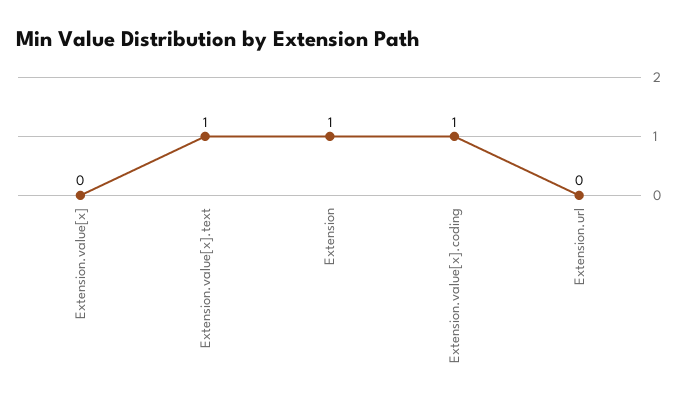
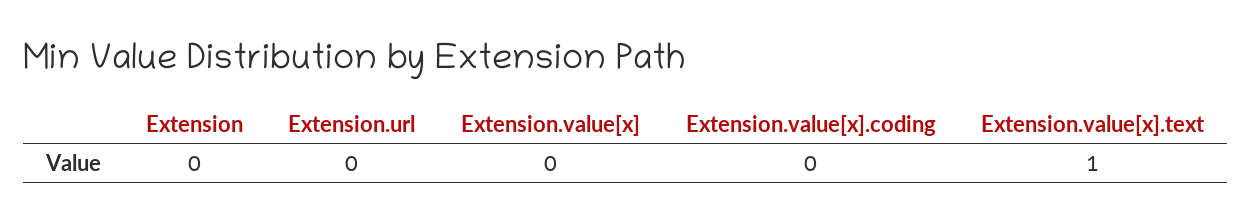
Extension: 1 -> 0
Extension.value[x].coding: 1 -> 0

